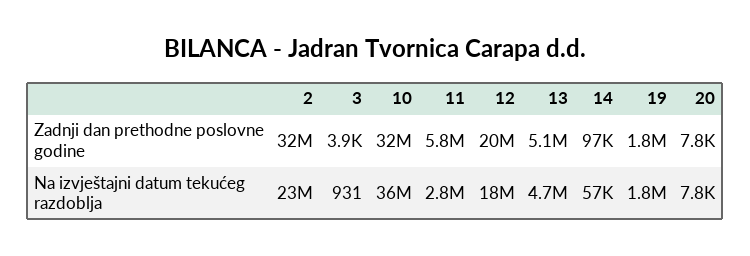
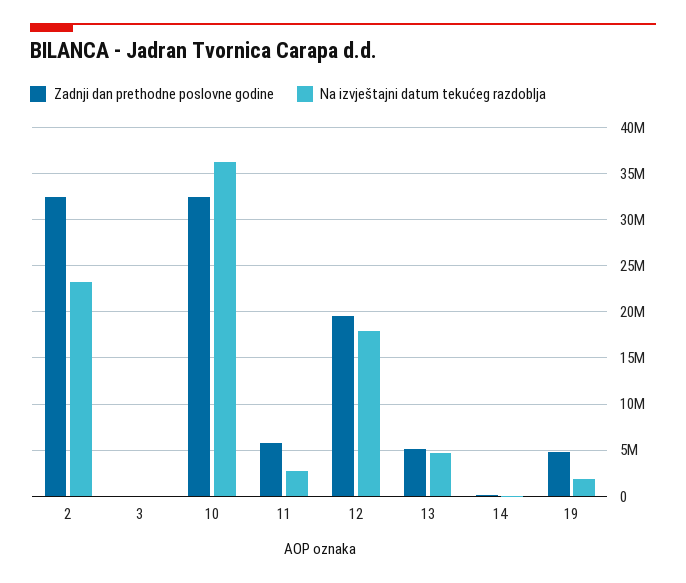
Zadnji dan prethodne poslovne godine, 19: 1800000 -> 5000000
Zadnji dan prethodne poslovne godine, 20: 7800 -> none
Na izvještajni datum tekućeg razdoblja, 20: 7800 -> none

